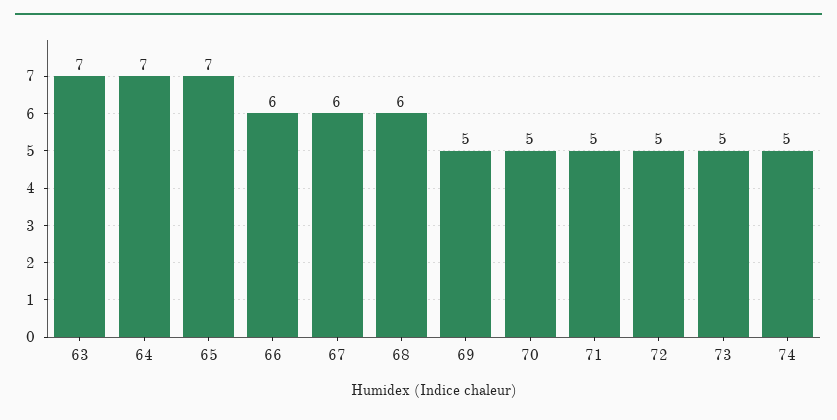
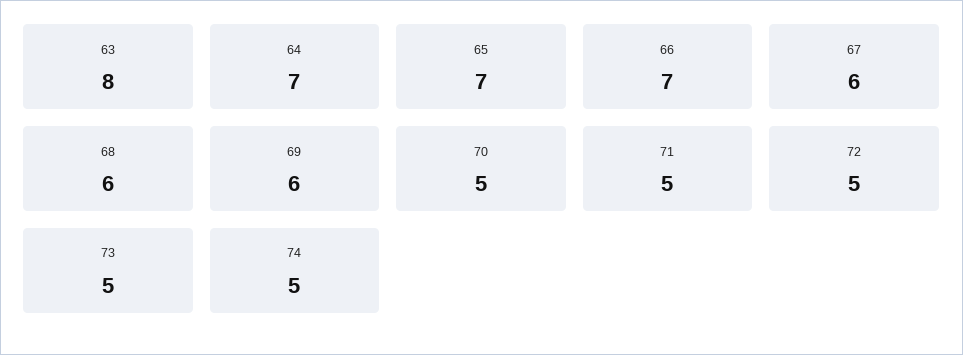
63: 7 -> 8
66: 6 -> 7
69: 5 -> 6

